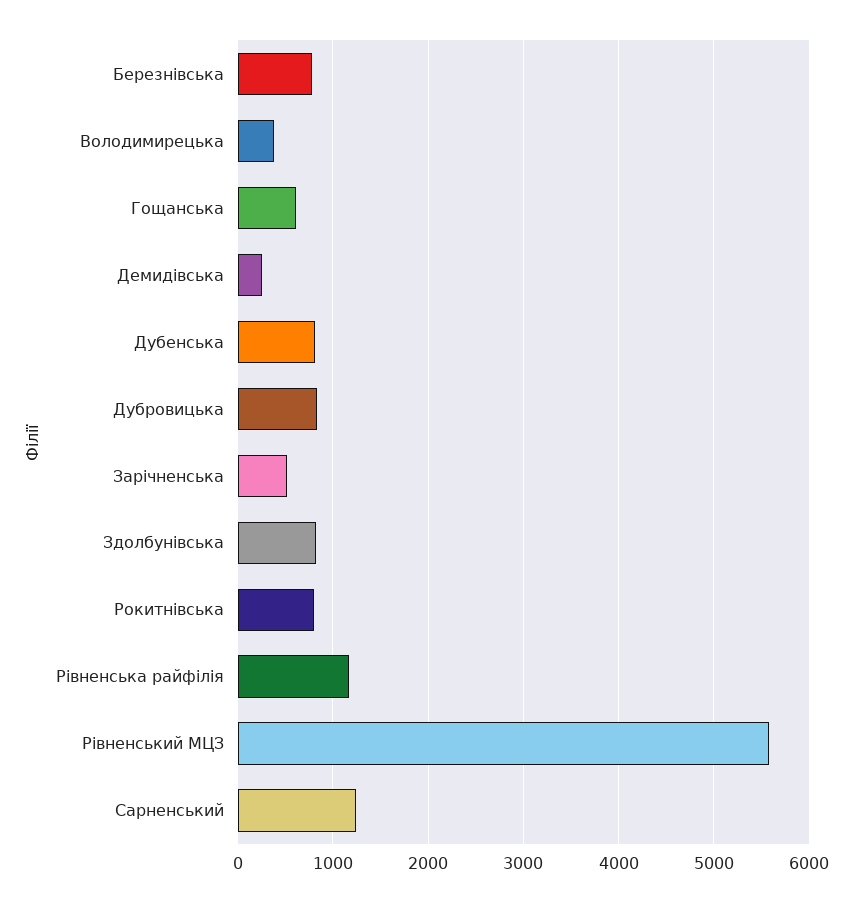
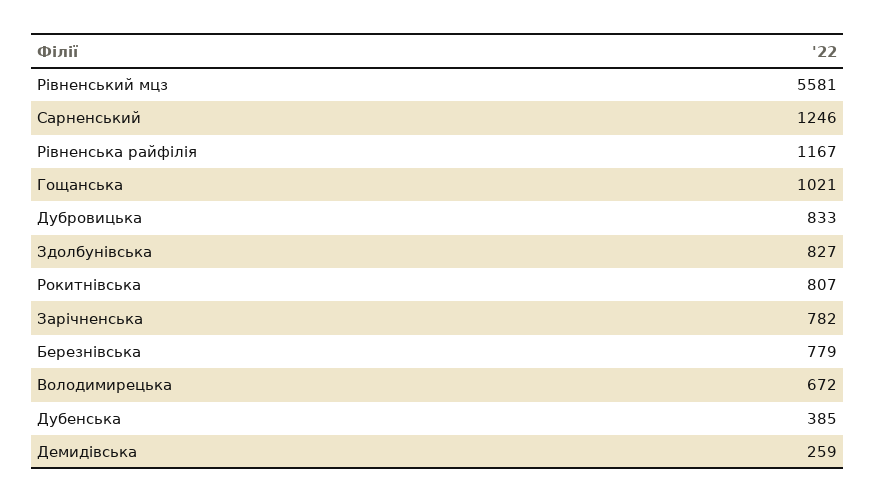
Володимирецька: 400 -> 672
Гощанська: 600 -> 1021
Дубенська: 800 -> 385
Зарічненська: 500 -> 782

